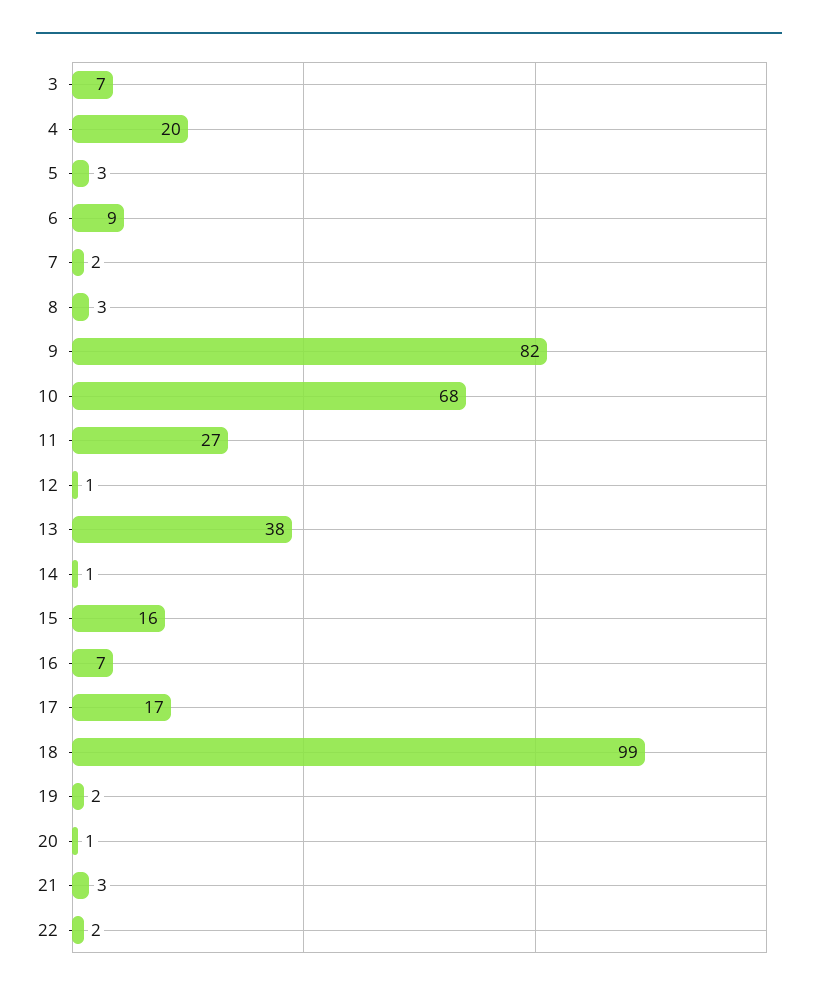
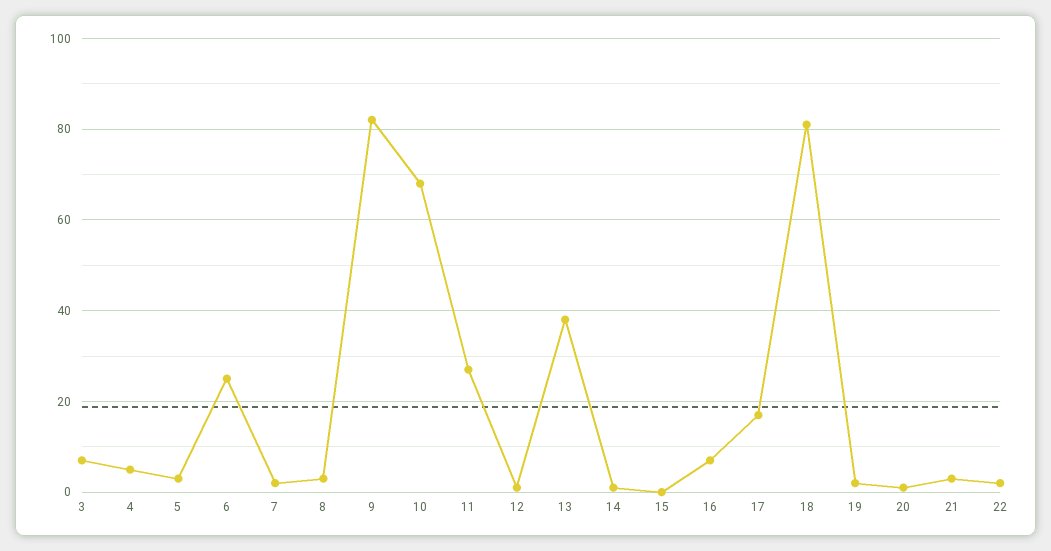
4: 20 -> 5
6: 9 -> 25
15: 16 -> 0
18: 99 -> 80

